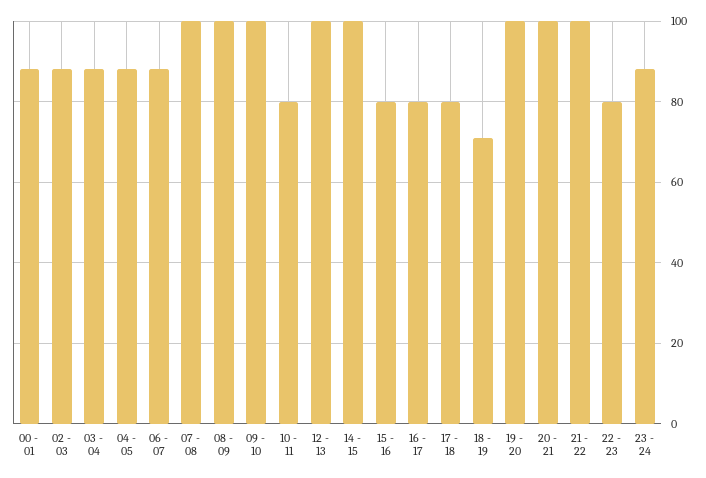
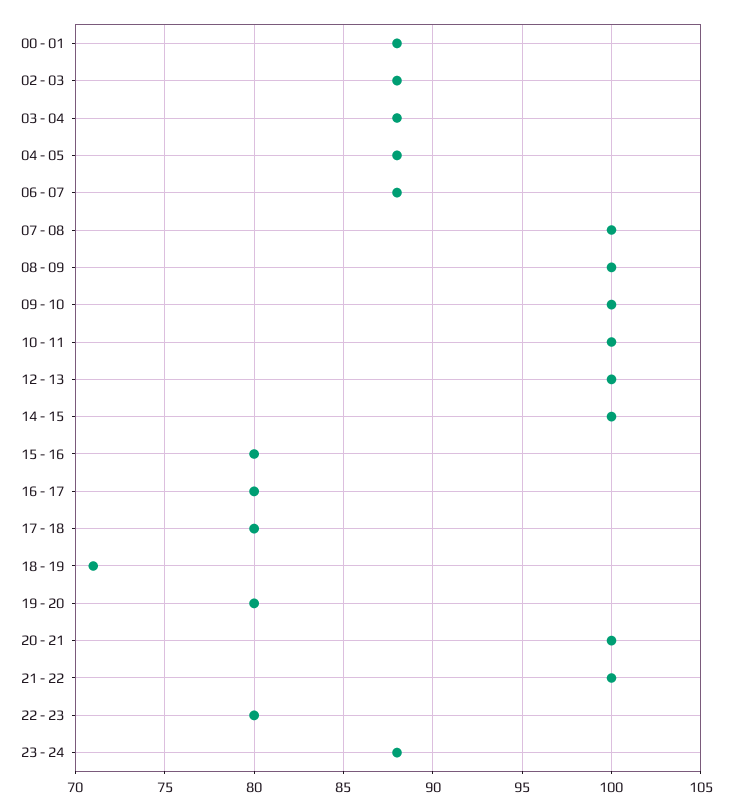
10 - 11: 80 -> 100
19 - 20: 100 -> 80

